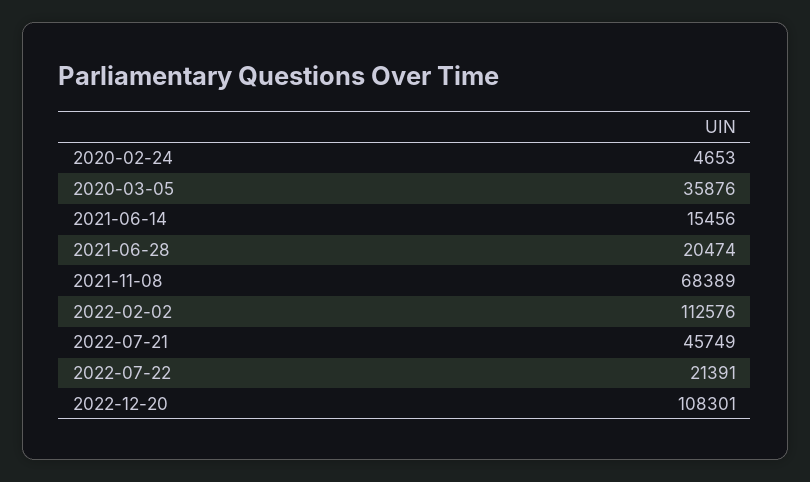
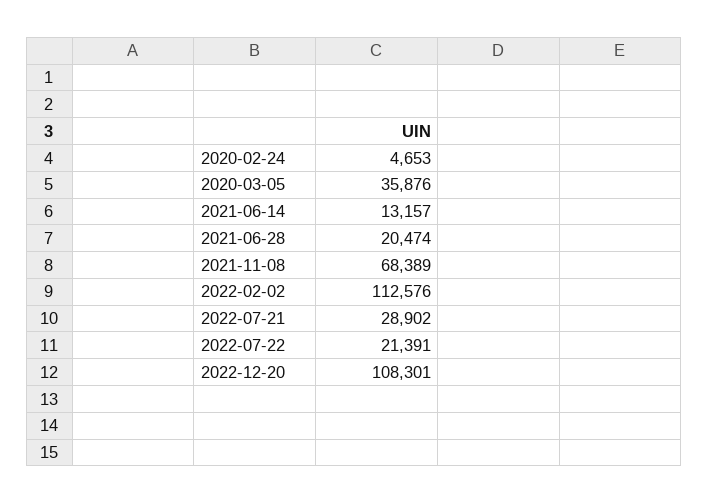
2021-06-14: 15456 -> 13157
2022-07-21: 45749 -> 28902

